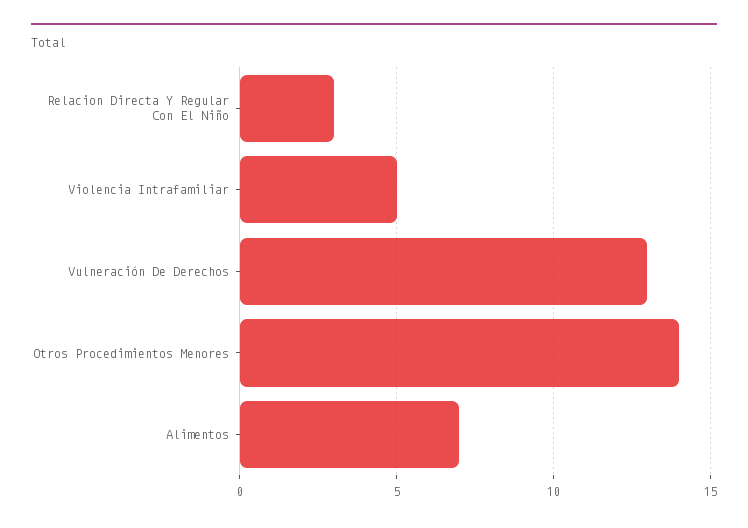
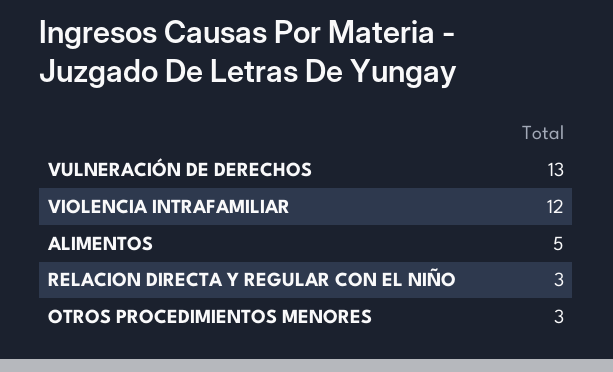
Violencia Intrafamiliar: 5 -> 12
Otros Procedimientos Menores: 14 -> 3
Alimentos: 7 -> 5

